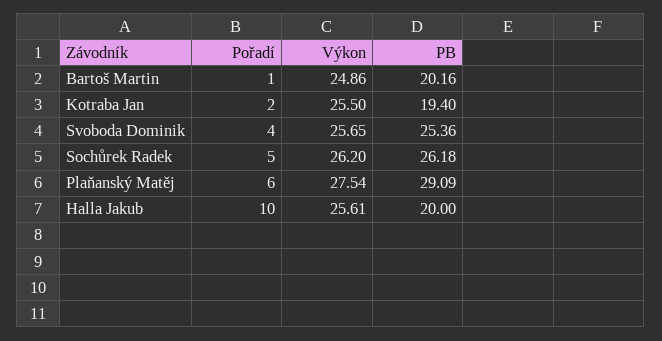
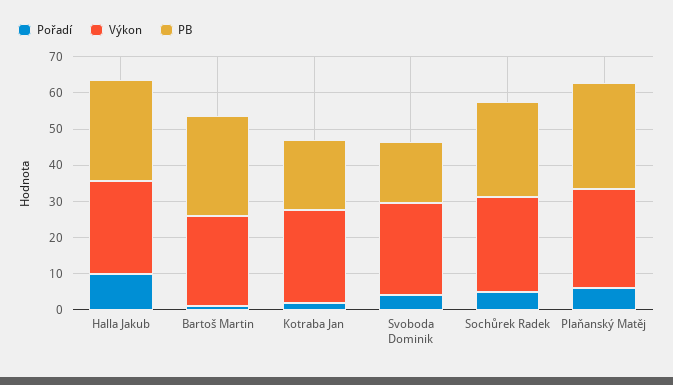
PB, Bartoš Martin: 20.16 -> 27.5
PB, Svoboda Dominik: 25.36 -> 17.5
PB, Halla Jakub: 20 -> 27.5

